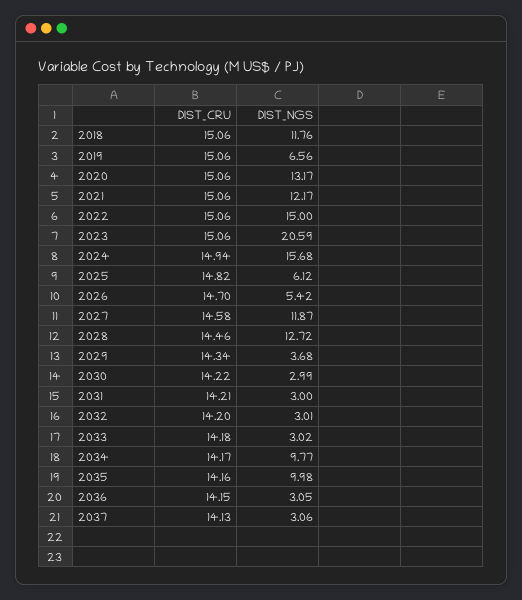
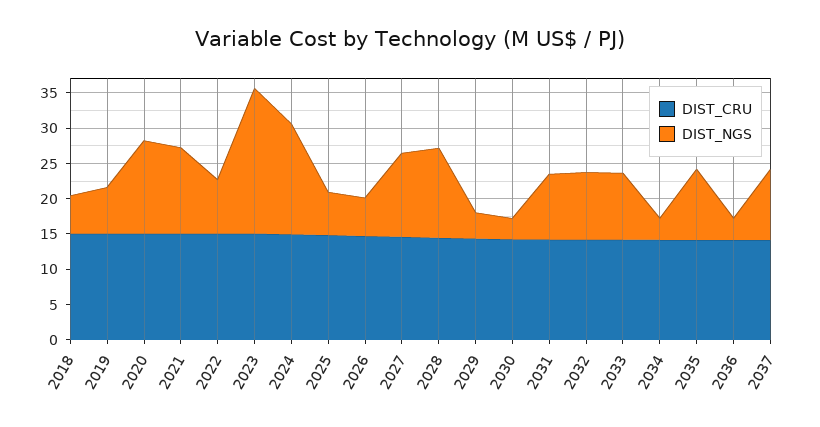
DIST_NGS, 2018: 11.76 -> 5
DIST_NGS, 2022: 15 -> 7.5
DIST_NGS, 2031: 3 -> 10
DIST_NGS, 2032: 3.01 -> 10
DIST_NGS, 2033: 3.02 -> 10
DIST_NGS, 2034: 9.77 -> 2.5
DIST_NGS, 2037: 3.06 -> 10

